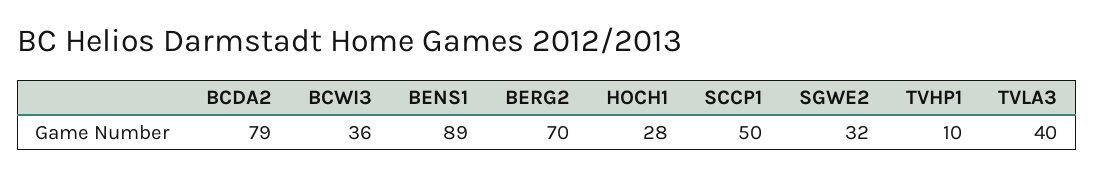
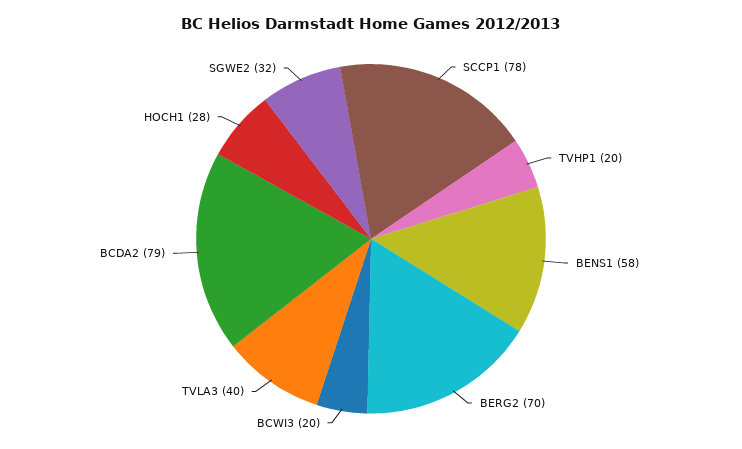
BCWI3: 36 -> 20
BENS1: 89 -> 58
SCCP1: 50 -> 78
TVHP1: 10 -> 20

